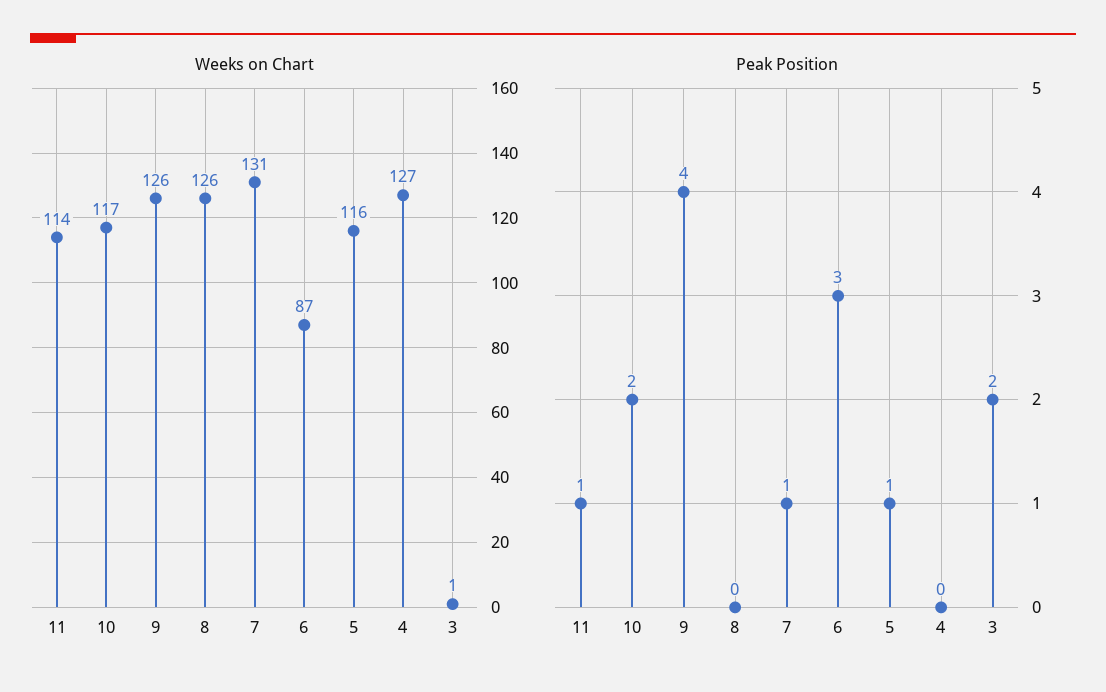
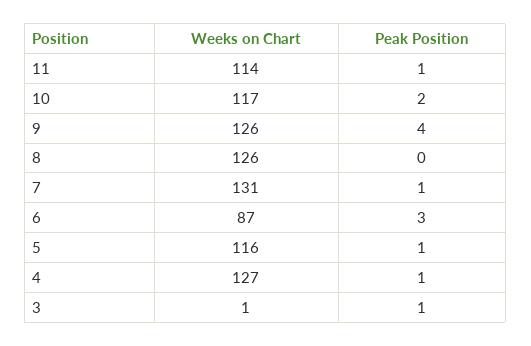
Peak Position, 4: 0 -> 1
Peak Position, 3: 2 -> 1

